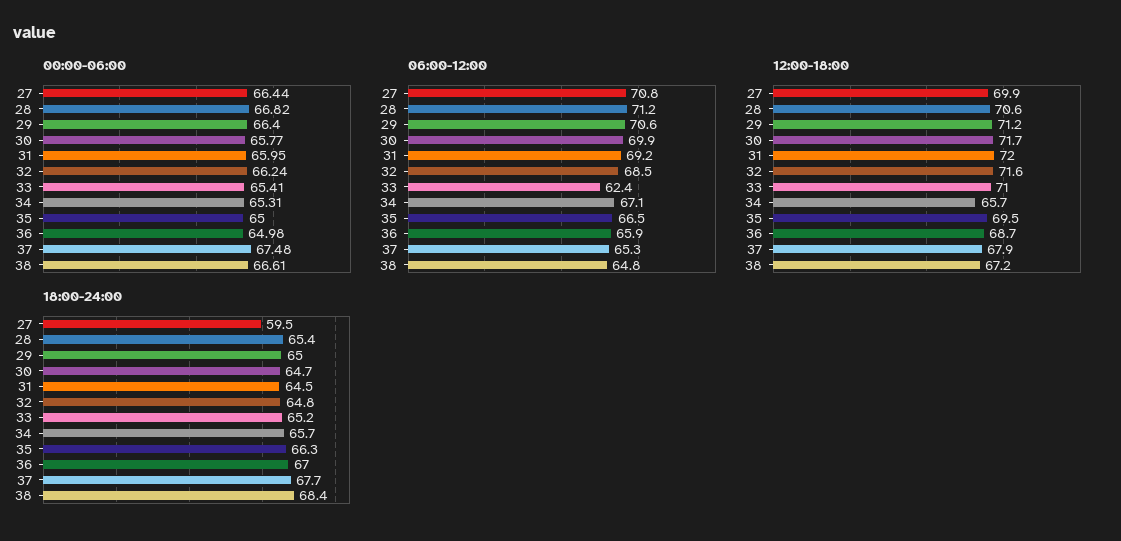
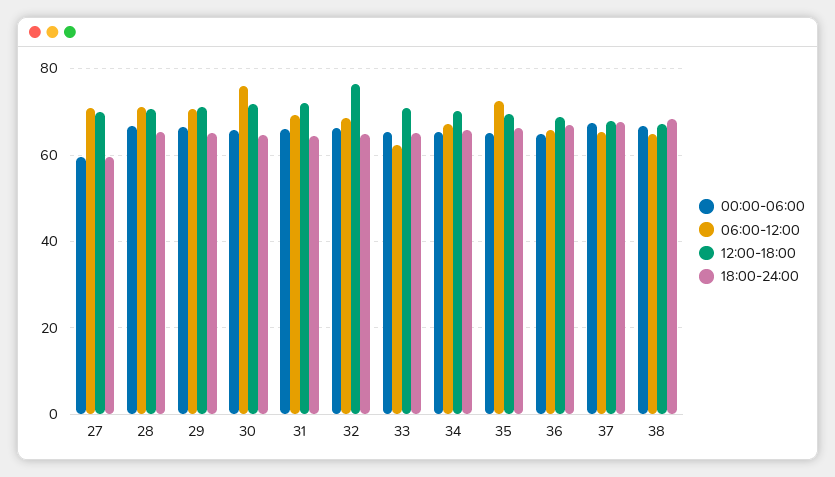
00:00-06:00, 27: 66.44 -> 60
06:00-12:00, 30: 69.9 -> 76
06:00-12:00, 35: 66.5 -> 72
12:00-18:00, 32: 71.6 -> 76
12:00-18:00, 34: 65.7 -> 70

